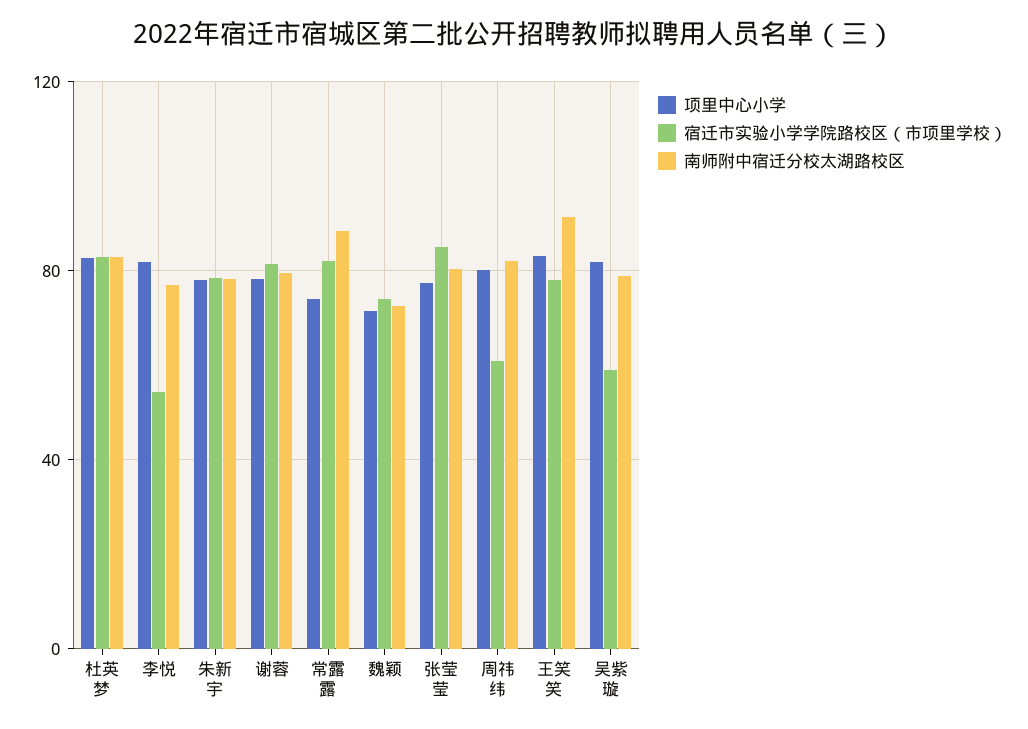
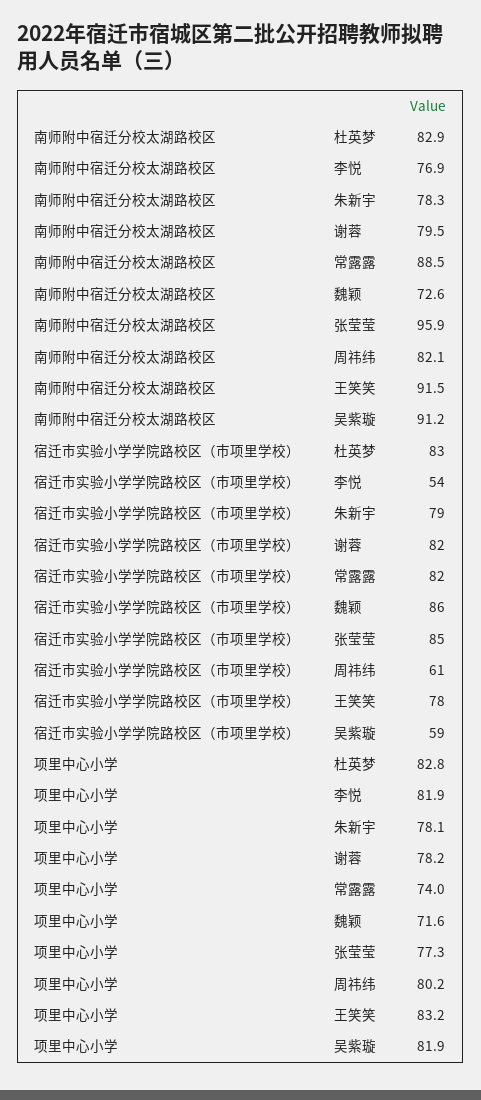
宿迁市实验小学学院路校区（市项里学校）, 魏颖: 75 -> 86
南师附中宿迁分校太湖路校区, 张莹莹: 80 -> 95.9
南师附中宿迁分校太湖路校区, 吴紫璇: 80 -> 91.2

